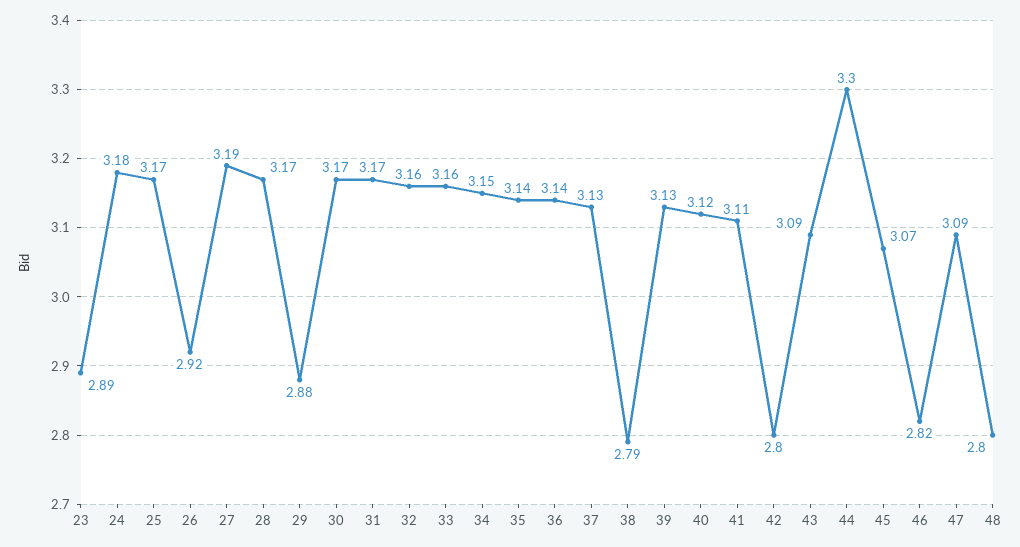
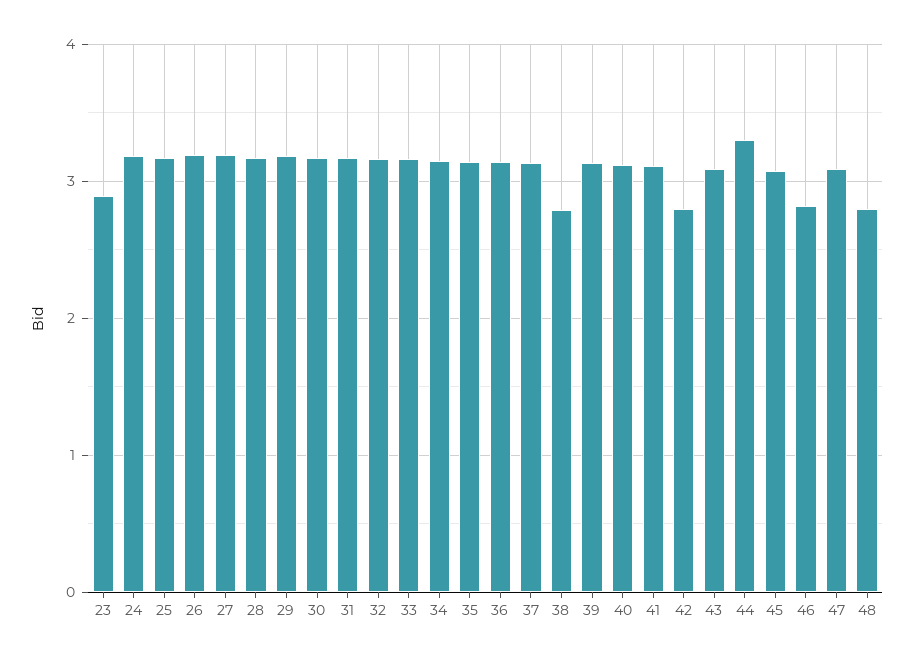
26: 2.92 -> 3.2
29: 2.88 -> 3.2

